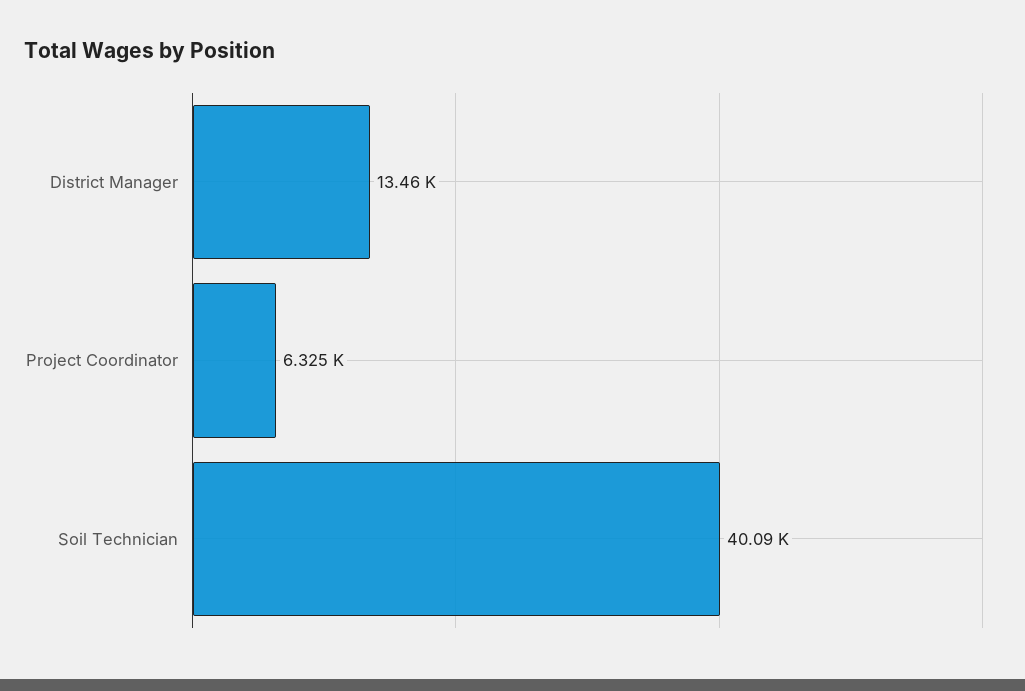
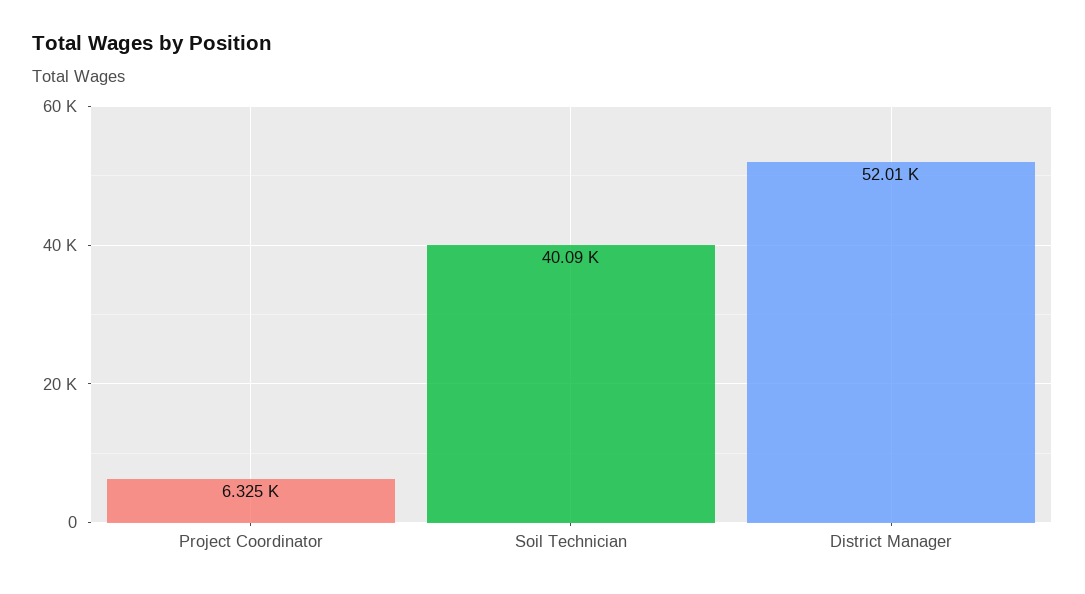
District Manager: 13460 -> 52010

